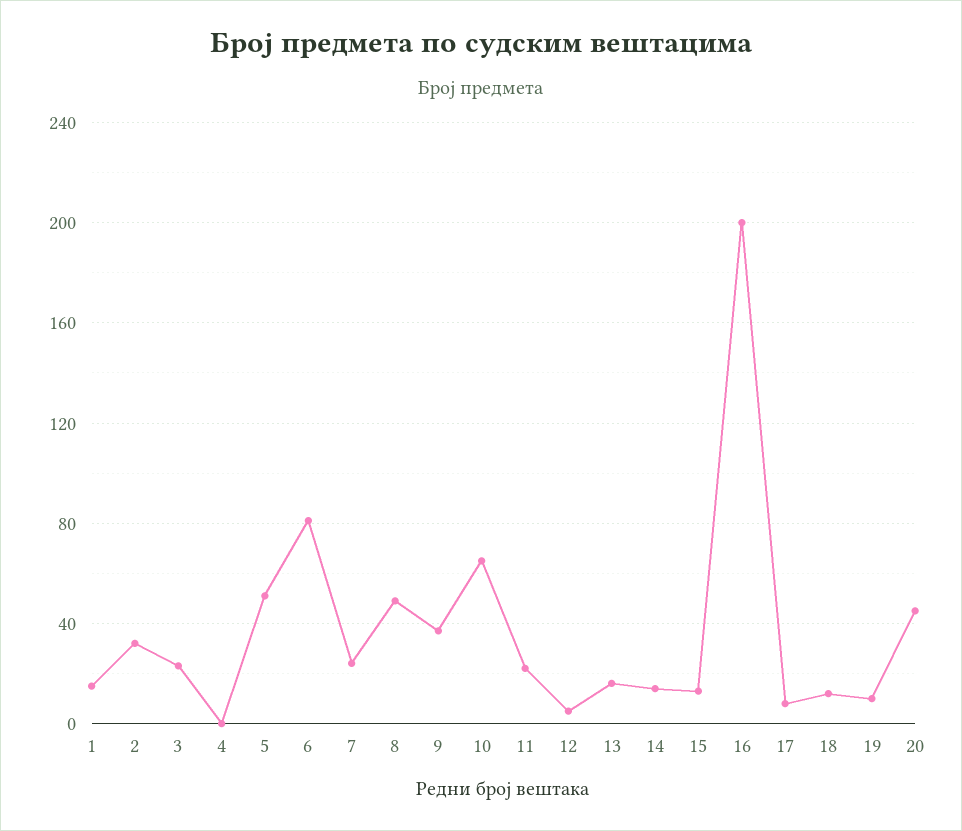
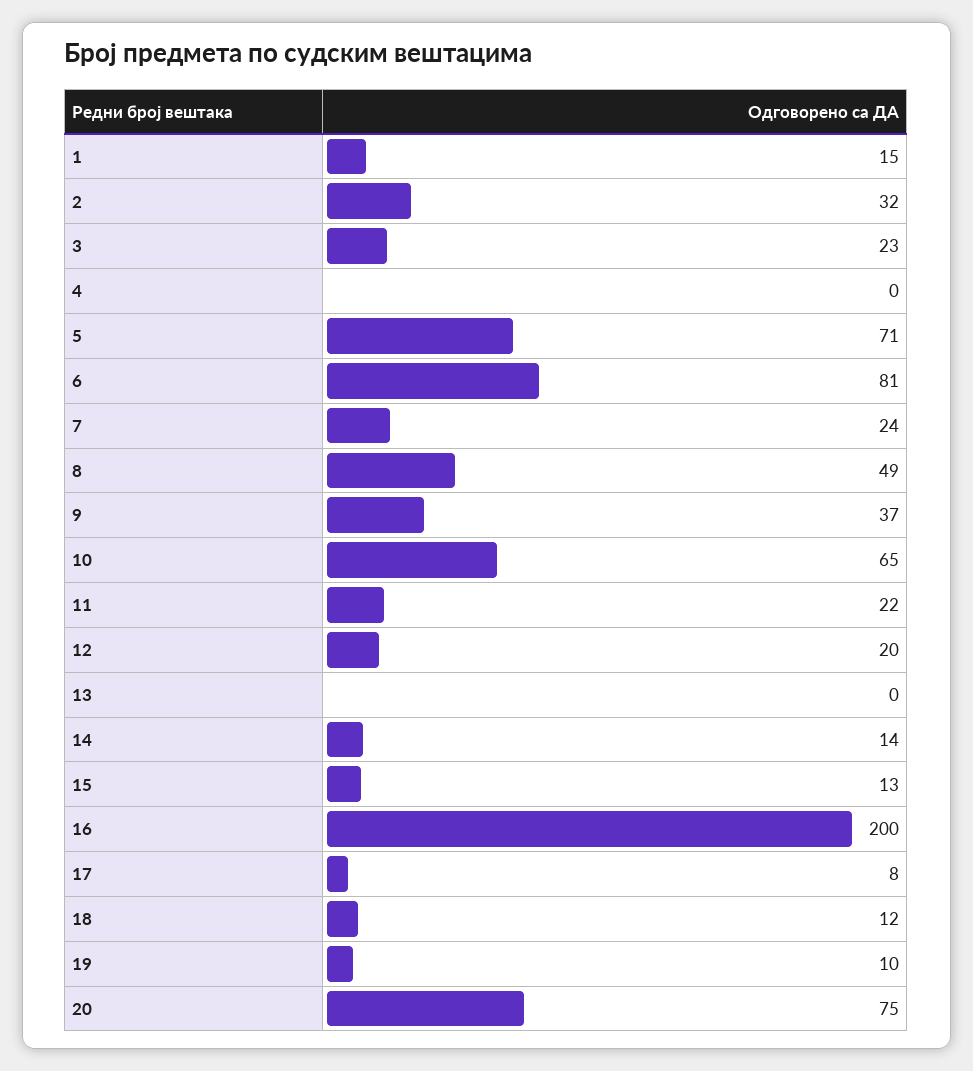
5: 50 -> 71
12: 5 -> 20
13: 15 -> 0
20: 45 -> 75

